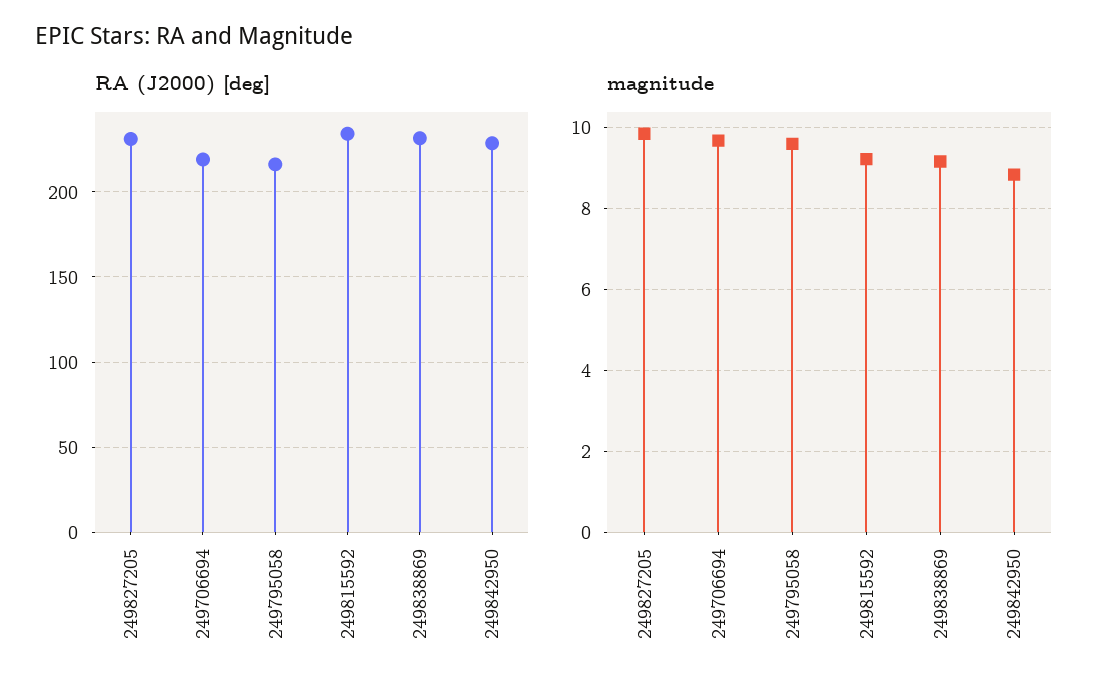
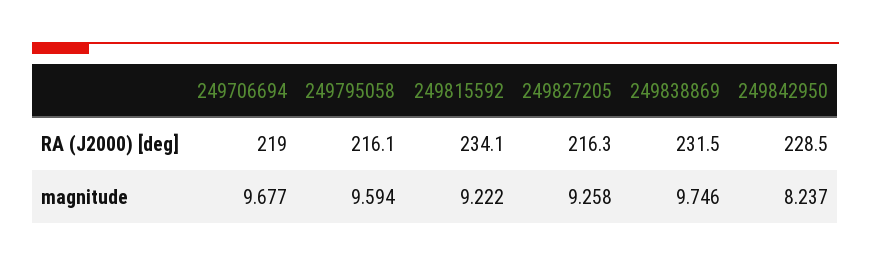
RA (J2000) [deg], 249827205: 230 -> 216.3
magnitude, 249827205: 9.8 -> 9.258
magnitude, 249838869: 9.2 -> 9.746
magnitude, 249842950: 8.8 -> 8.237

